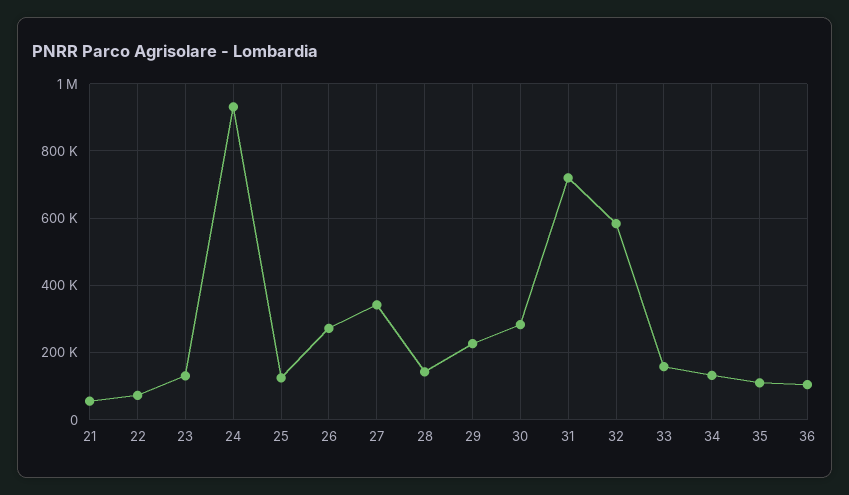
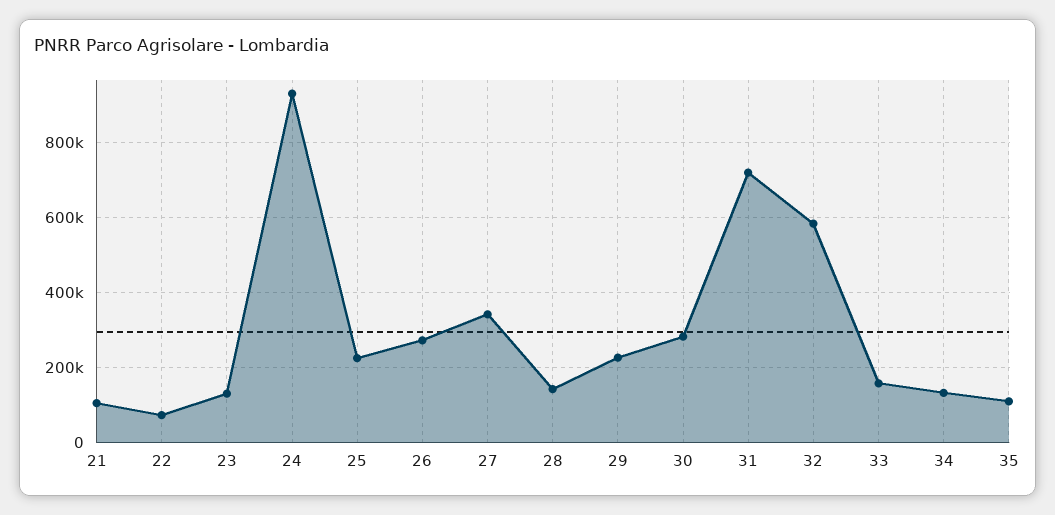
21: 60000 -> 100000
25: 120000 -> 220000
36: 100000 -> none

